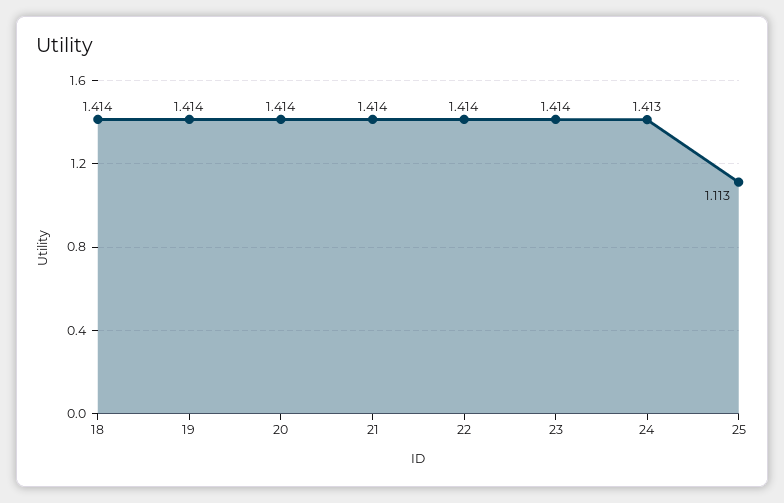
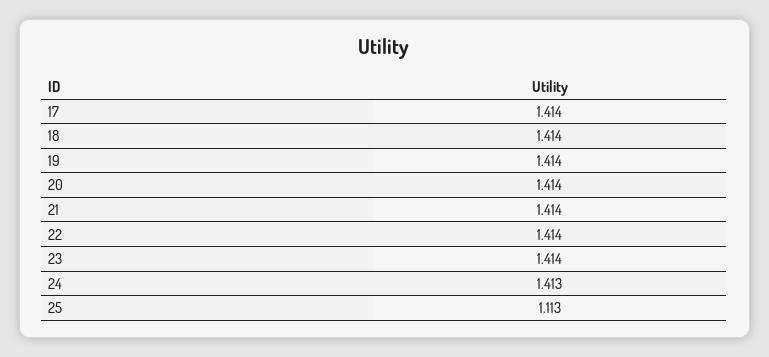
17: none -> 1.414

